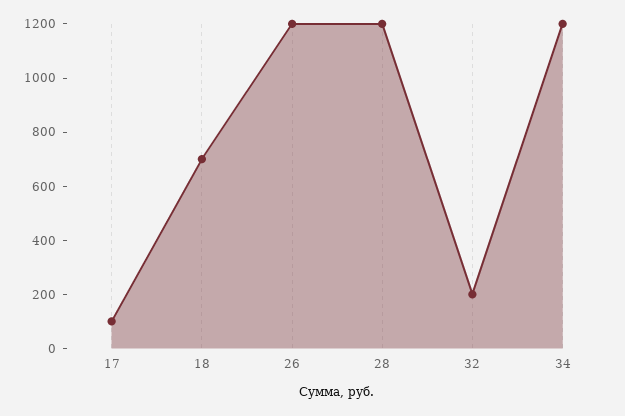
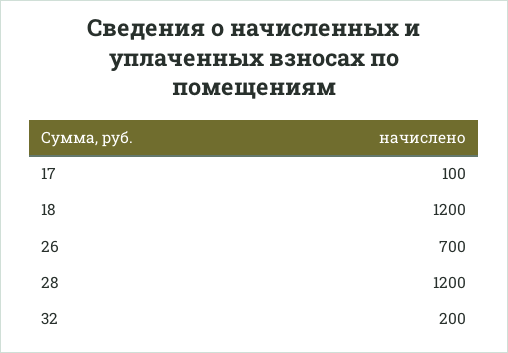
18: 700 -> 1200
26: 1200 -> 700
34: 1200 -> none

